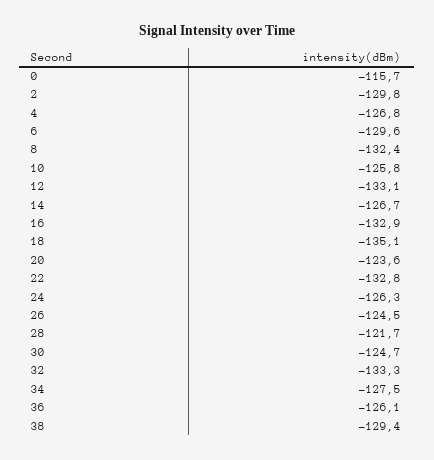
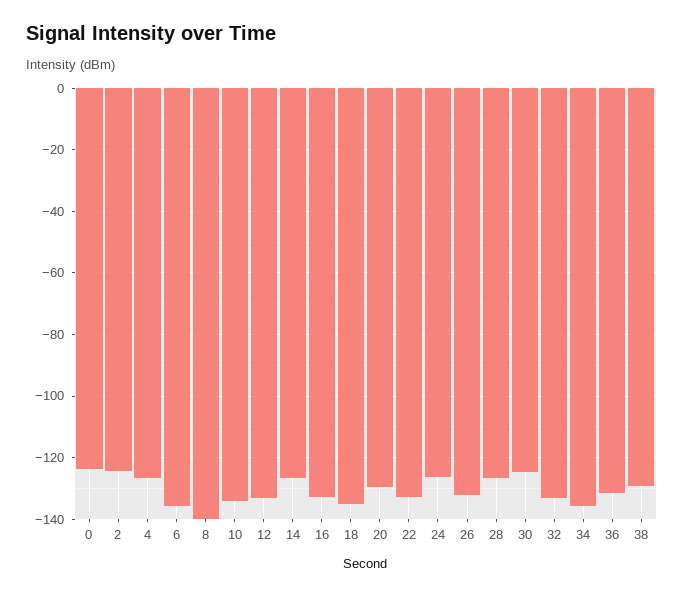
0: -115.7 -> -124
2: -129.8 -> -124
6: -129.6 -> -136
8: -132.4 -> -140
10: -125.8 -> -134
20: -123.6 -> -130
26: -124.5 -> -132
28: -121.7 -> -126
34: -127.5 -> -136
36: -126.1 -> -132

